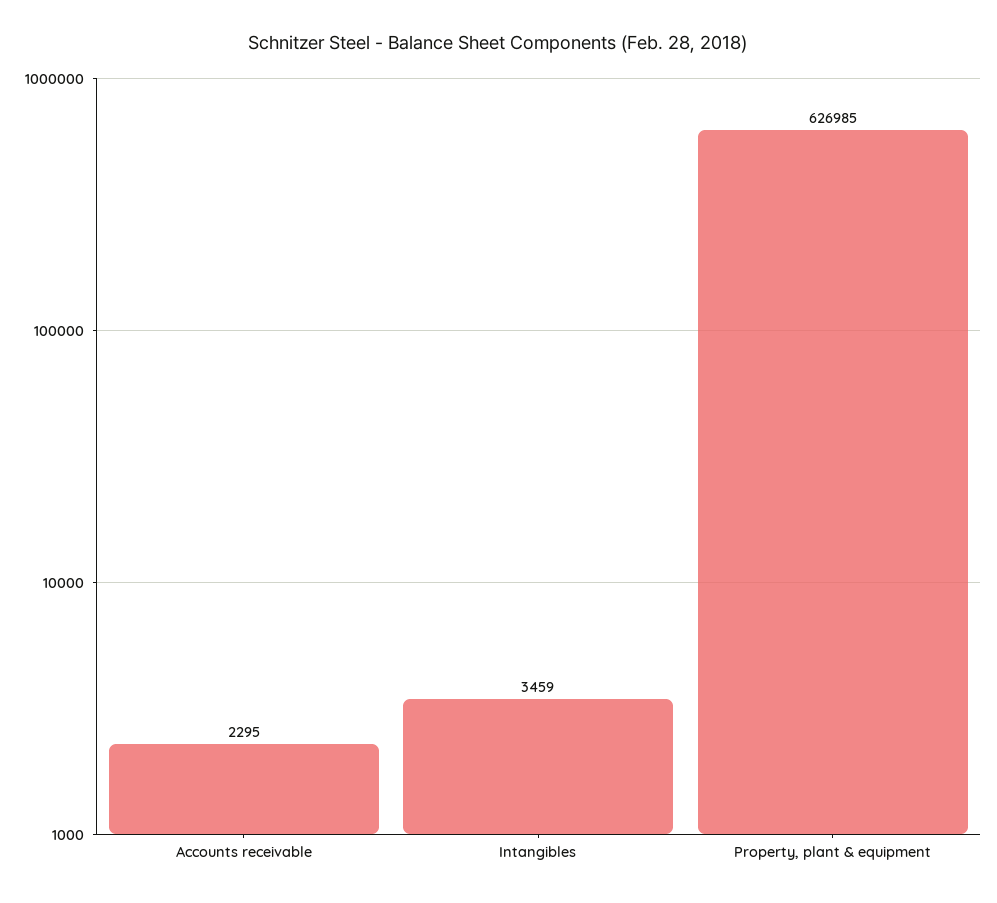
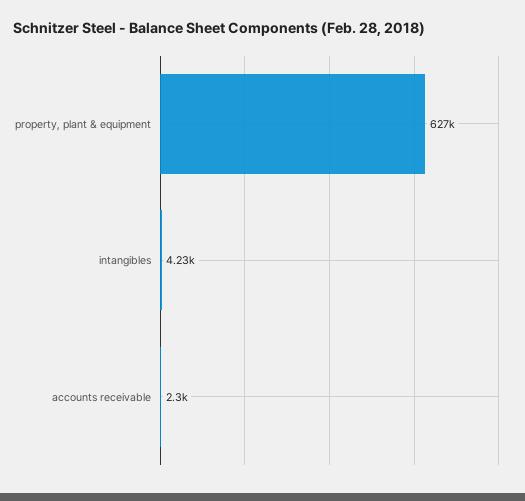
Intangibles: 3459 -> 4230

